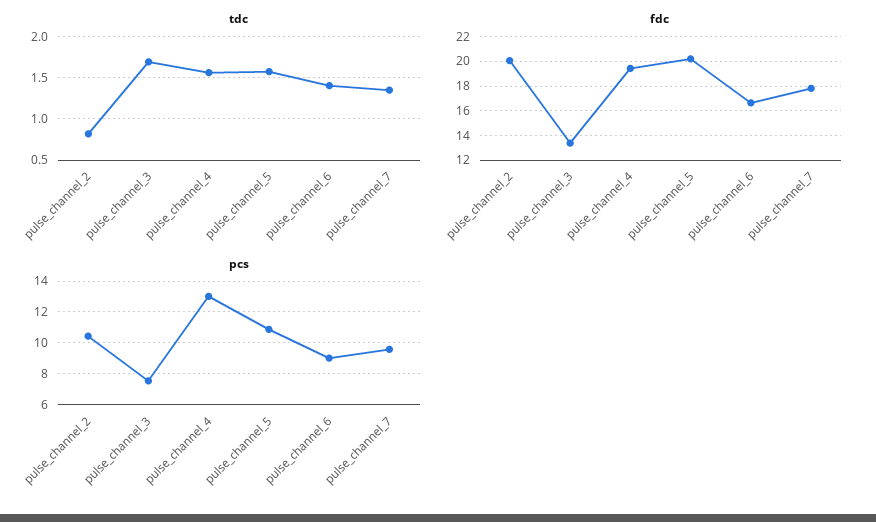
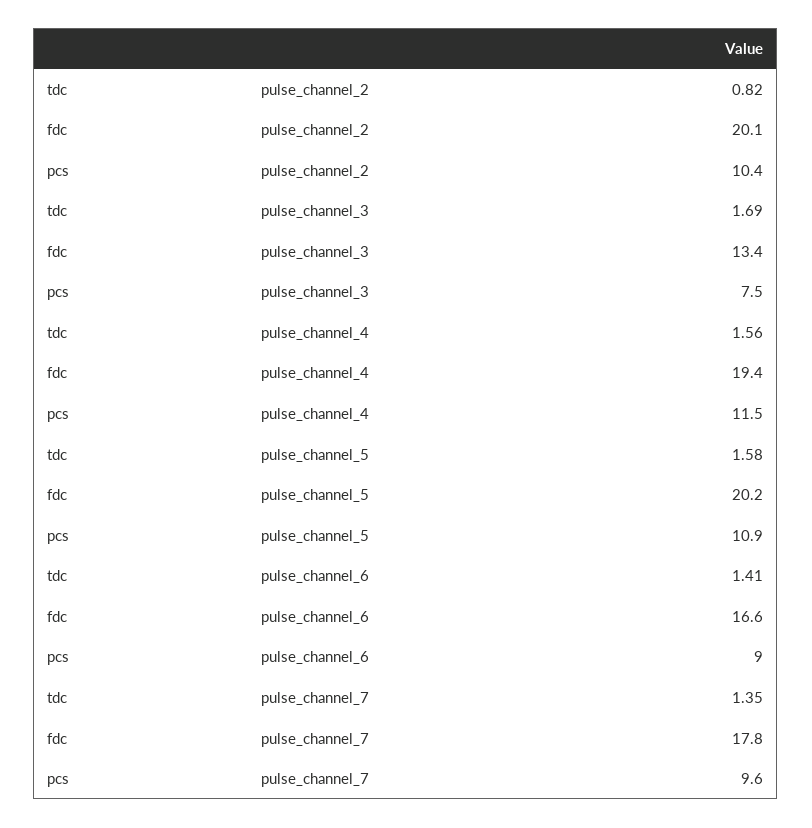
pcs, pulse_channel_4: 13 -> 11.5

